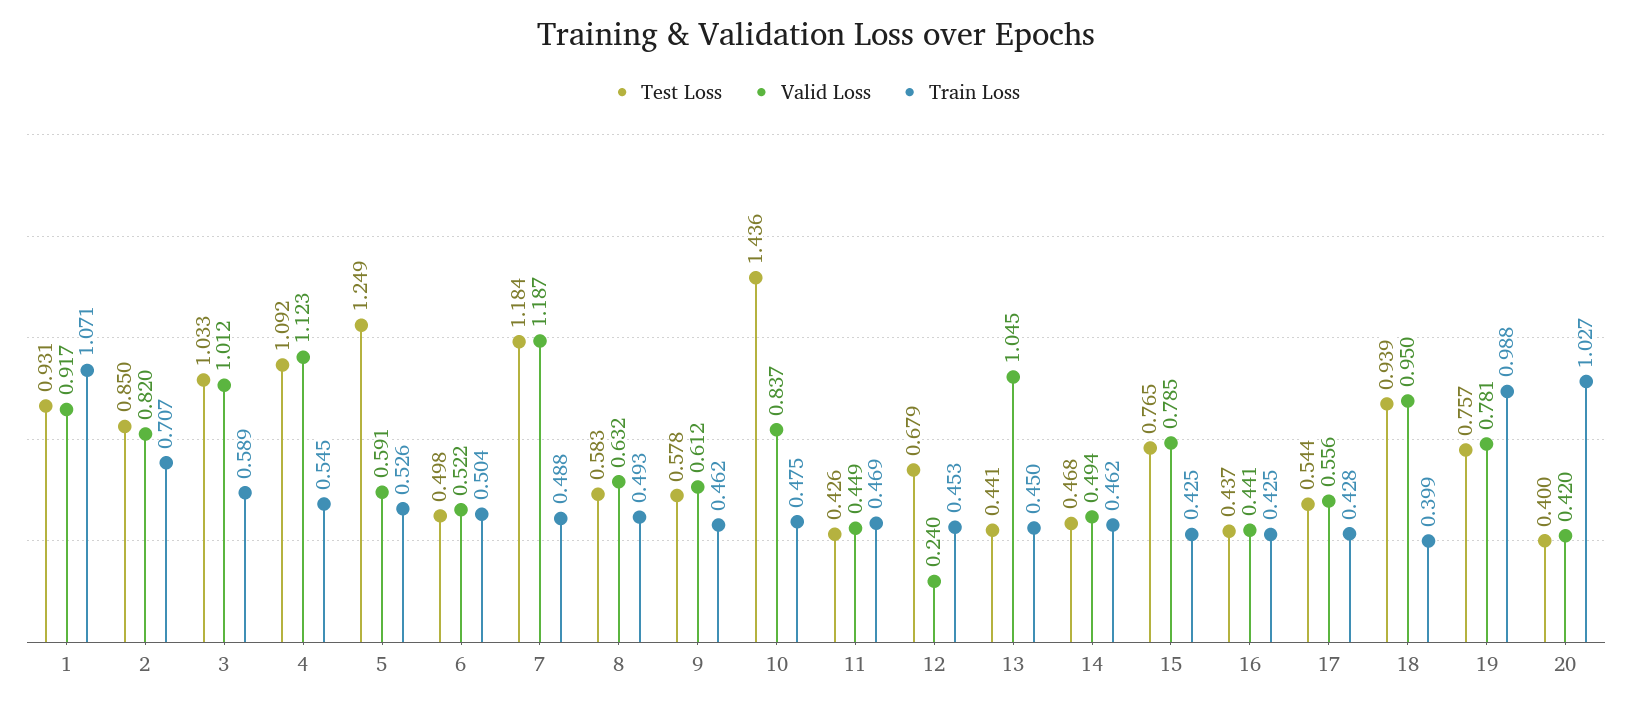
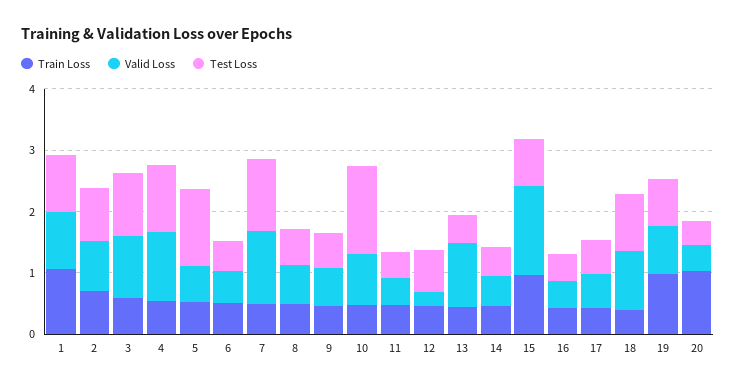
Valid Loss, 15: 0.785 -> 1.4
Train Loss, 15: 0.425 -> 1

